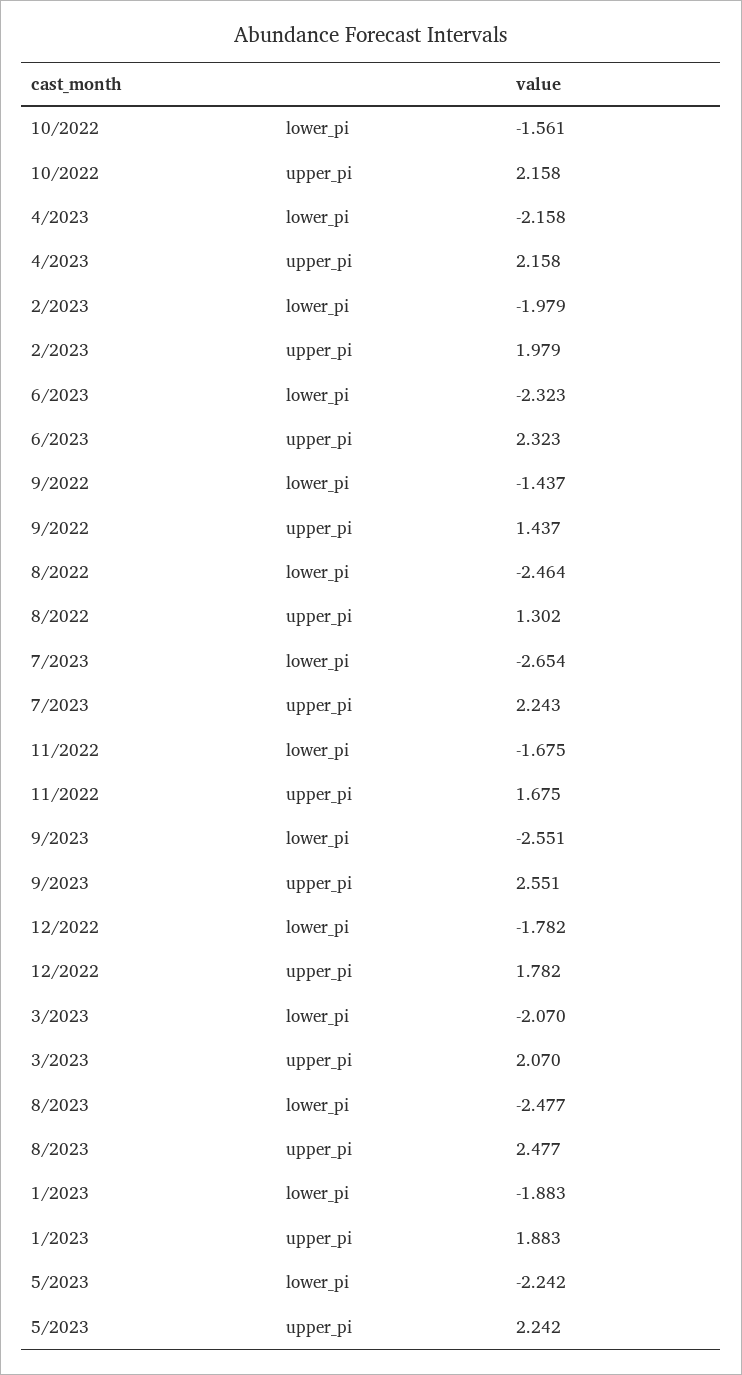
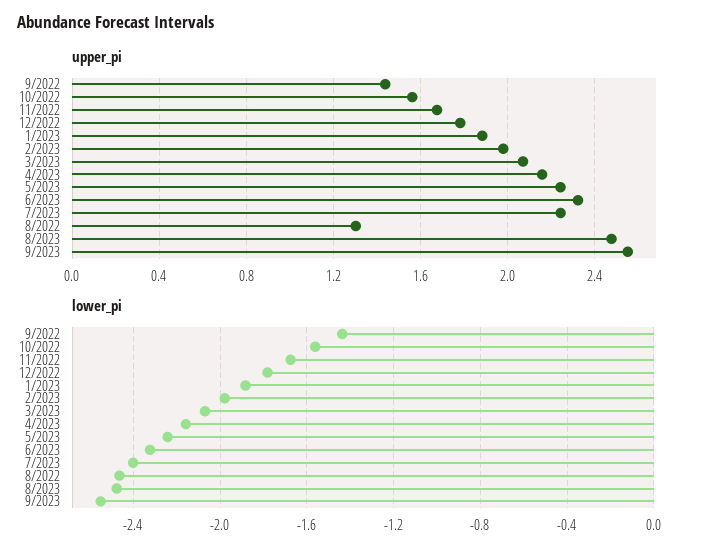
upper_pi, 10/2022: 2.158 -> 1.55
lower_pi, 7/2023: -2.654 -> -2.4

